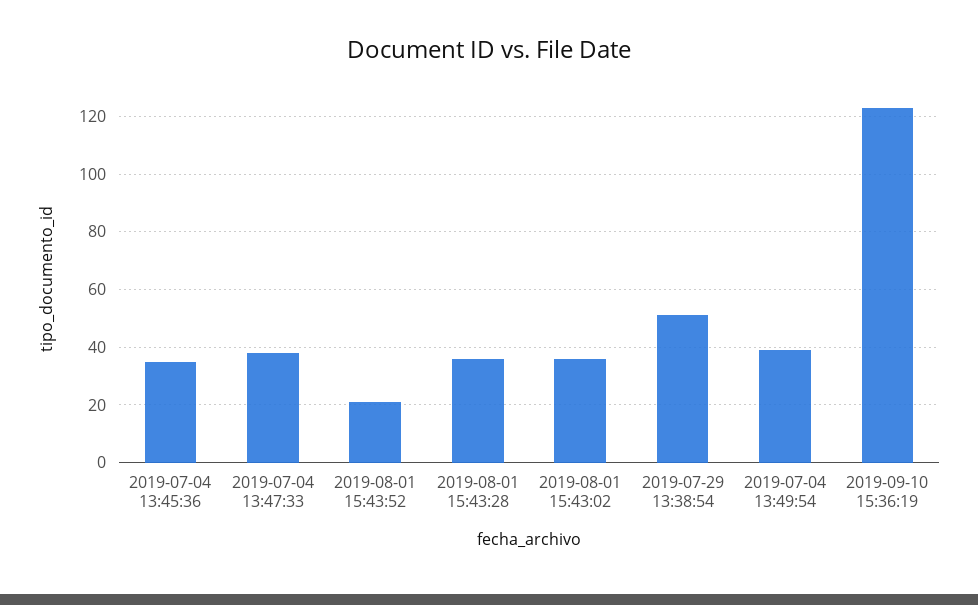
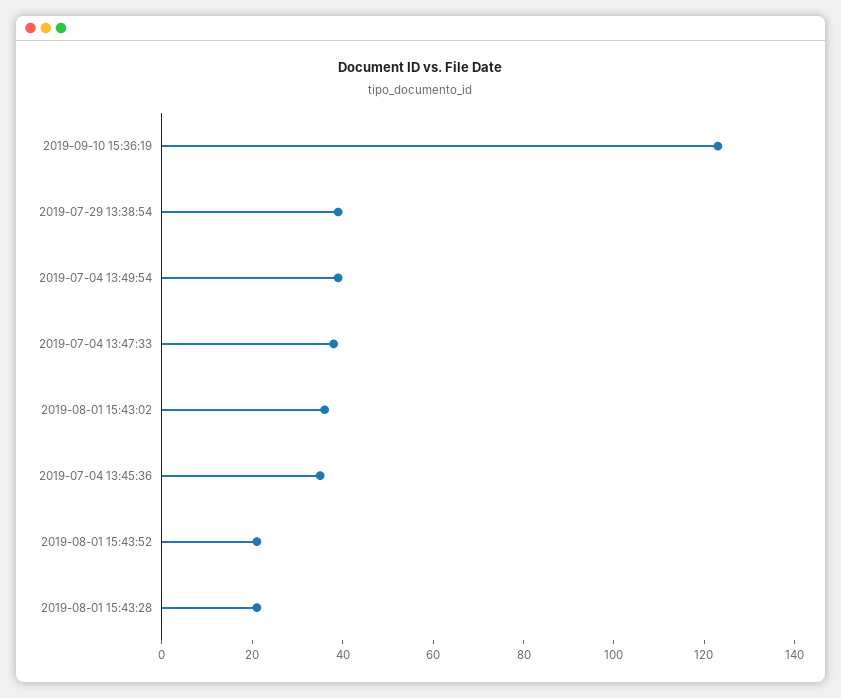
2019-08-01 15:43:28: 35 -> 20
2019-07-29 13:38:54: 50 -> 40

